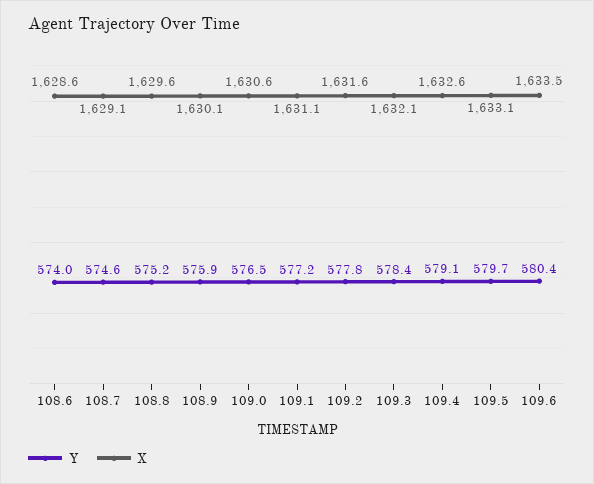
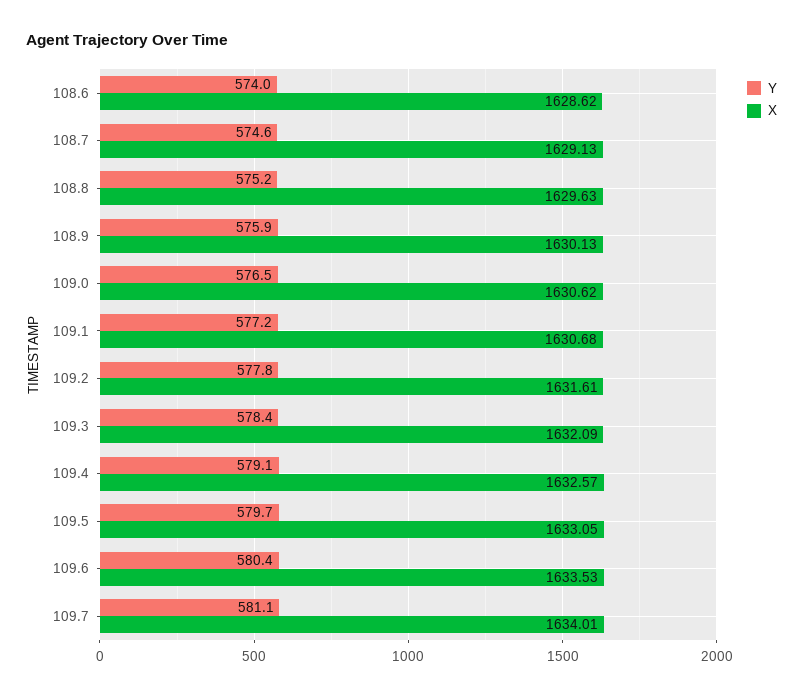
X, 109.1: 1631.1 -> 1630.68
Y, 109.7: none -> 581.1
X, 109.7: none -> 1634.01

